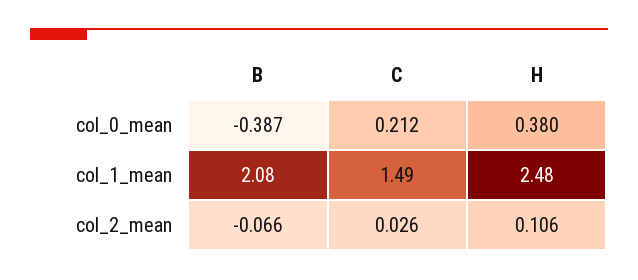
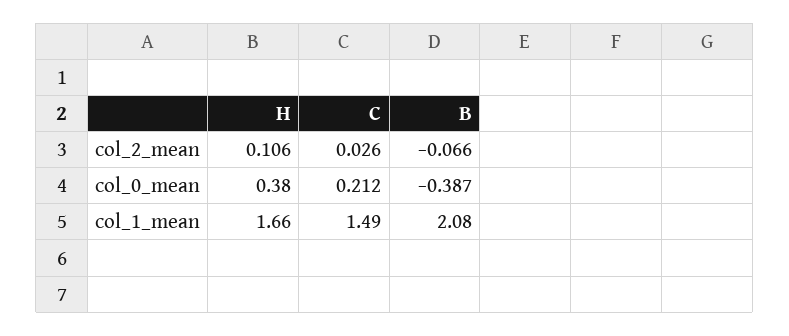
H, col_1_mean: 2.48 -> 1.66

